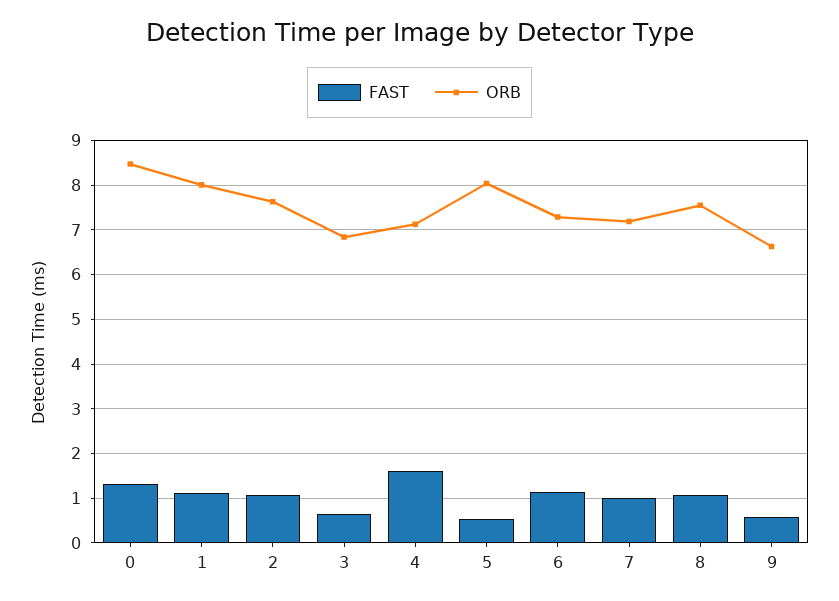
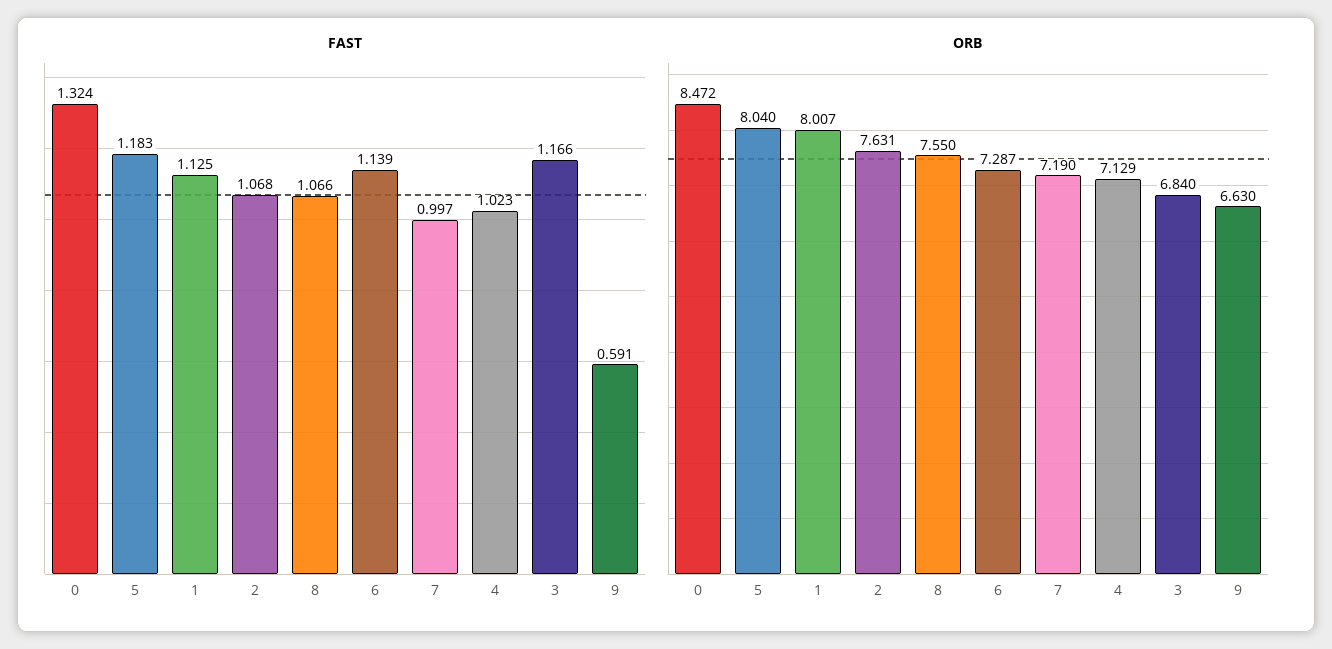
FAST, 3: 0.6 -> 1.166
FAST, 4: 1.6 -> 1.023
FAST, 5: 0.6 -> 1.183

